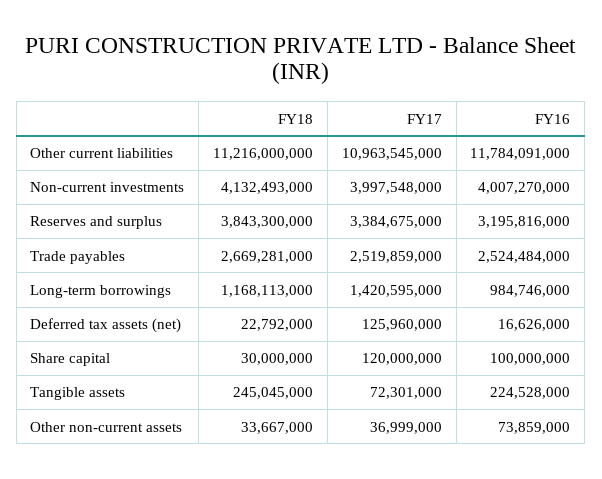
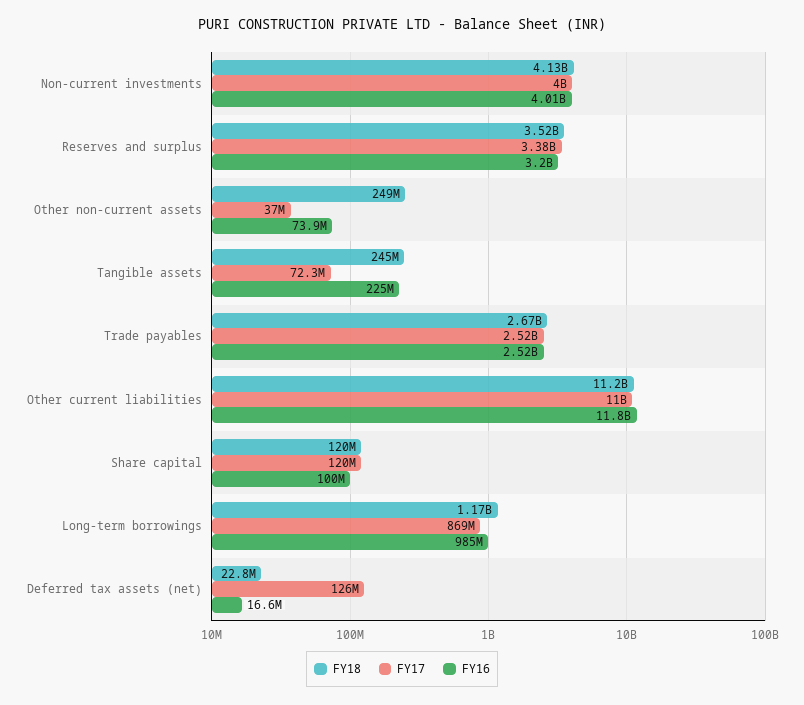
FY18, Reserves and surplus: 3843300000 -> 3520000000
FY17, Long-term borrowings: 1420595000 -> 869000000
FY18, Share capital: 30000000 -> 120000000
FY18, Other non-current assets: 33667000 -> 249000000

